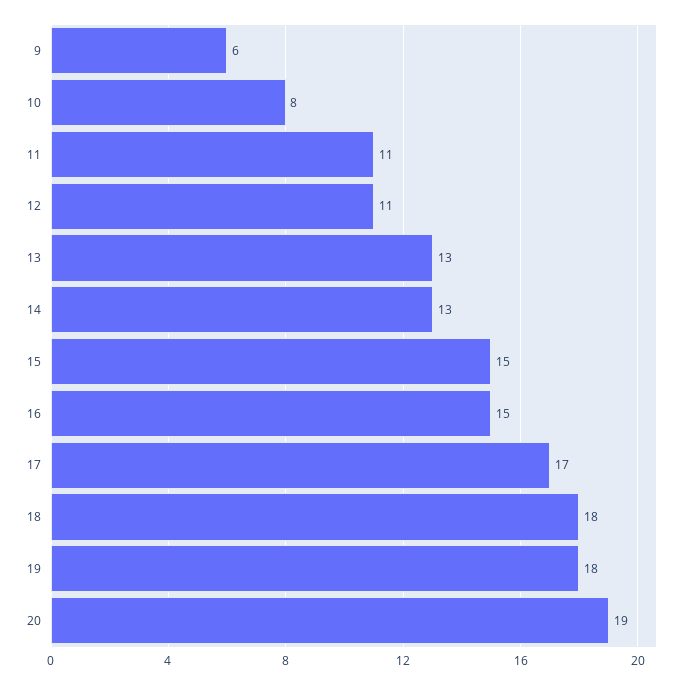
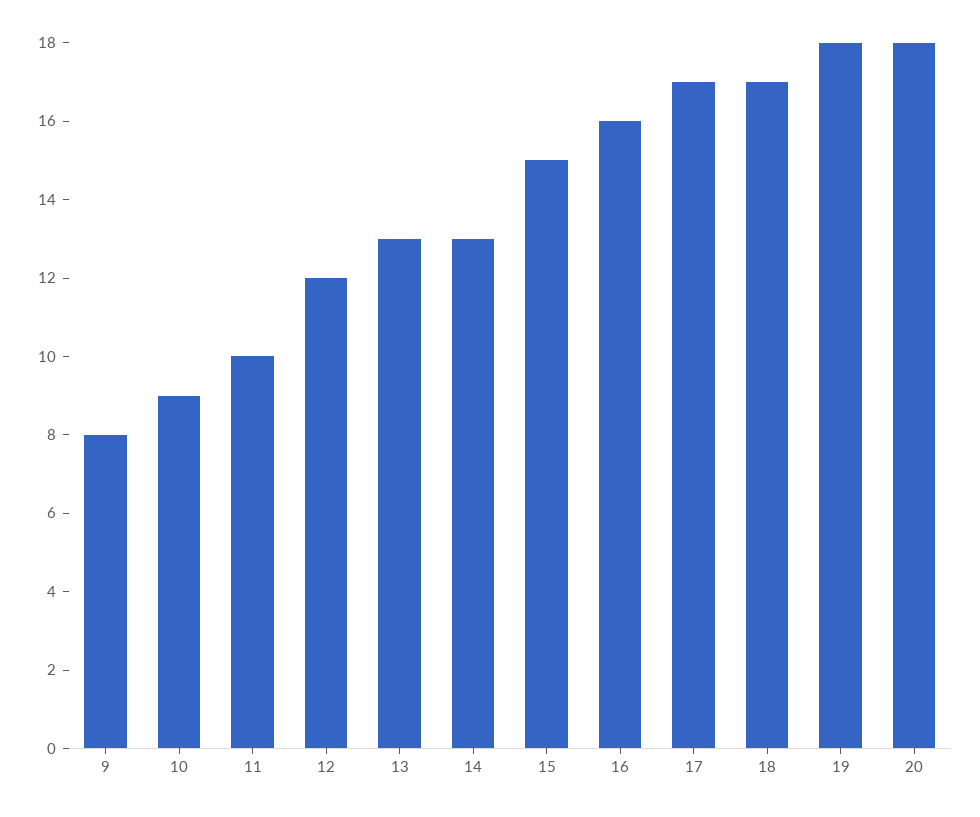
9: 6 -> 8
10: 8 -> 9
11: 11 -> 10
12: 11 -> 12
16: 15 -> 16
18: 18 -> 17
20: 19 -> 18

